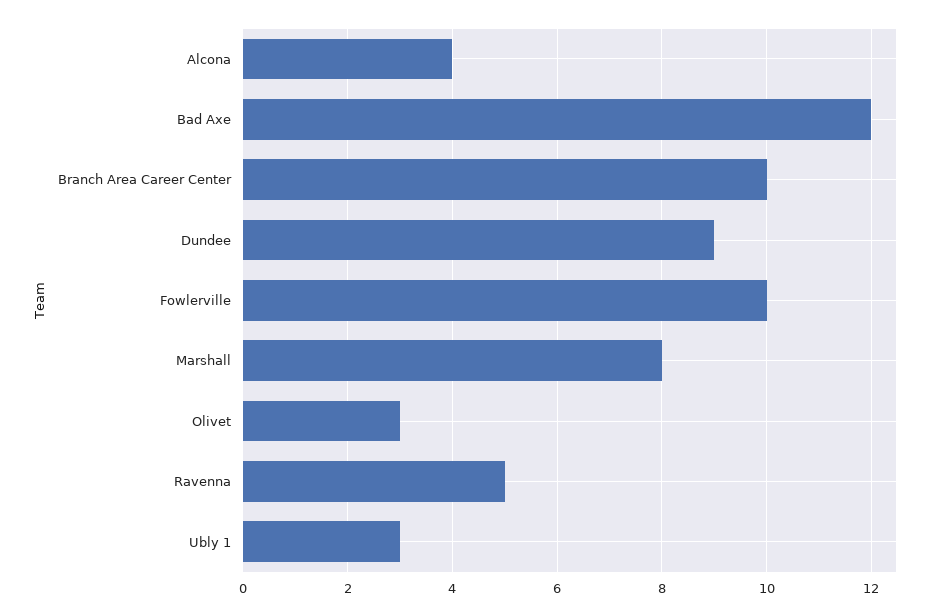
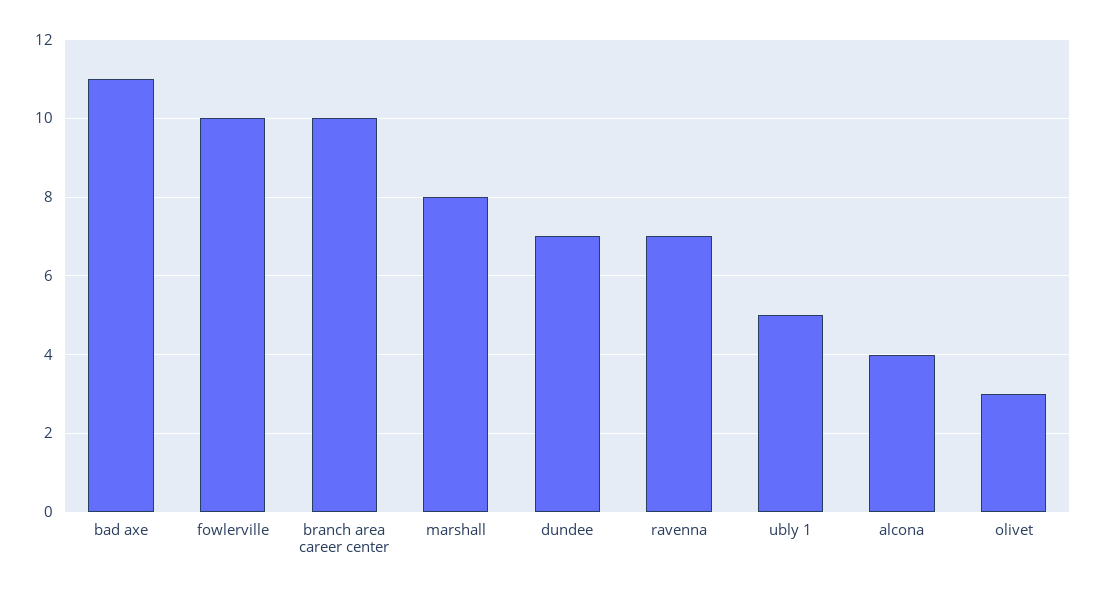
Bad Axe: 12 -> 11
Dundee: 9 -> 7
Ravenna: 5 -> 7
Ubly 1: 3 -> 5

